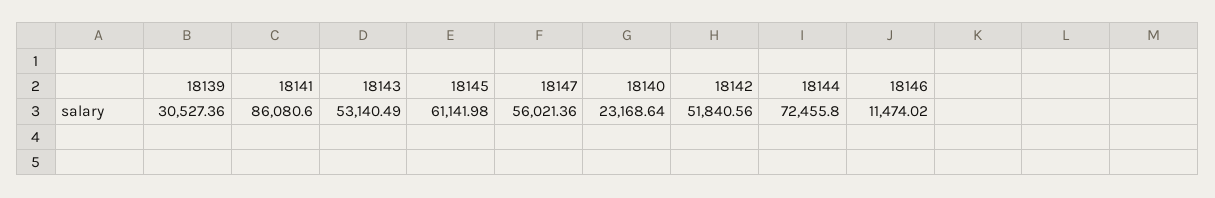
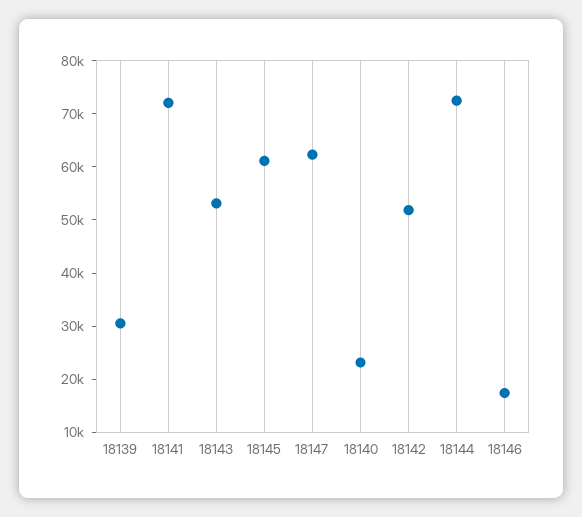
18141: 86080.6 -> 72000
18147: 56021.36 -> 62000
18146: 11474.02 -> 18000

